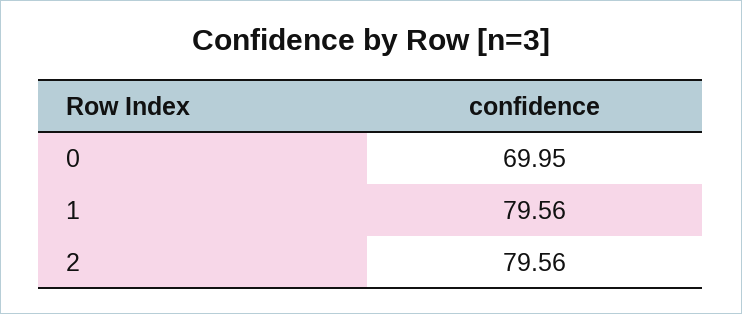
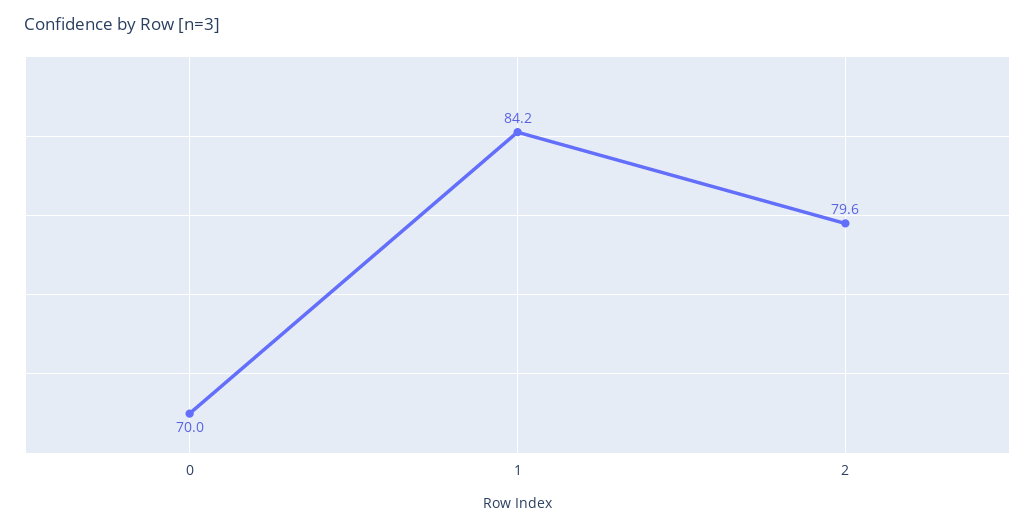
1: 79.56 -> 84.2

